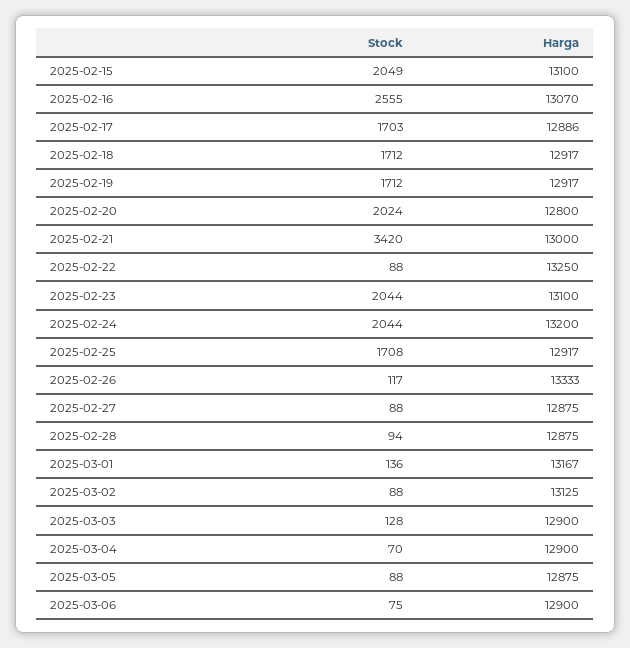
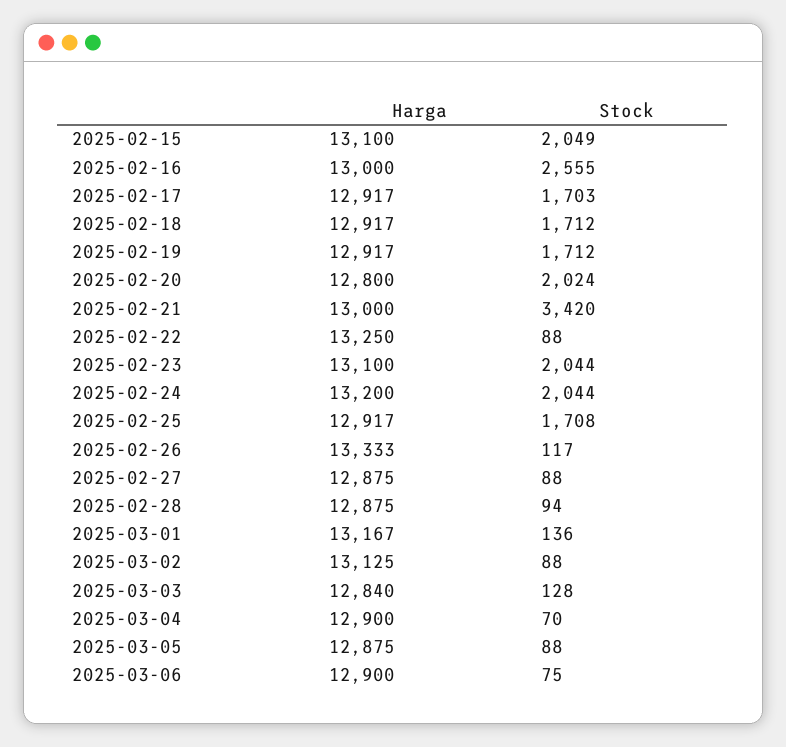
Harga, 2025-02-16: 13070 -> 13000
Harga, 2025-02-17: 12886 -> 12917
Harga, 2025-03-03: 12900 -> 12840

